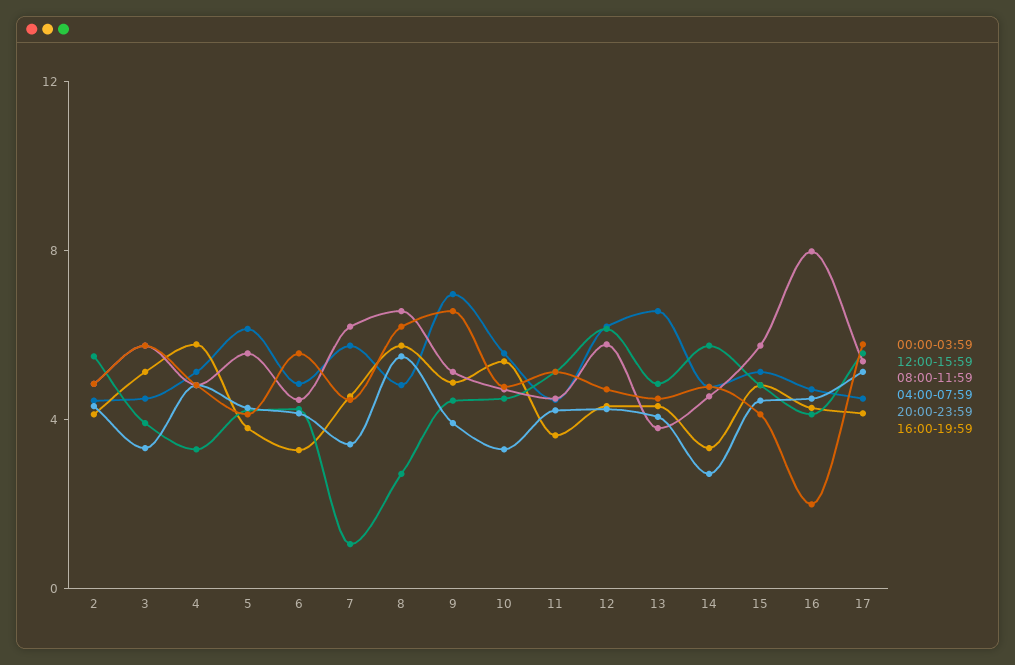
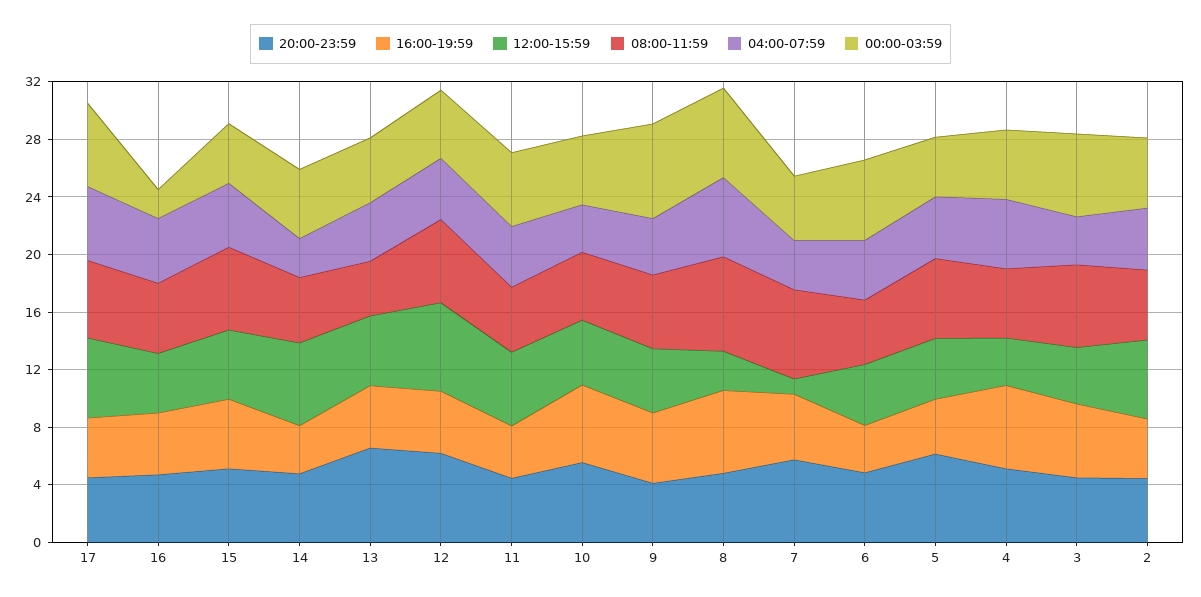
20:00-23:59, 9: 7 -> 4
08:00-11:59, 16: 8 -> 5

